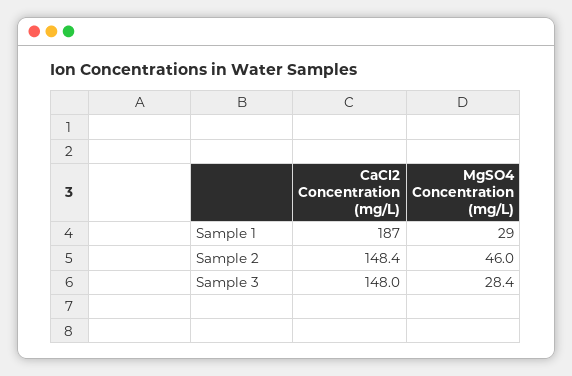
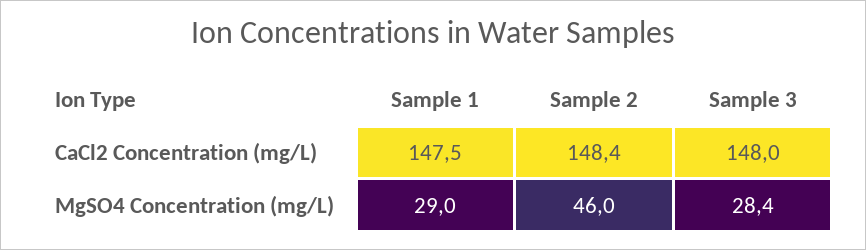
CaCl2 Concentration (mg/L), Sample 1: 187 -> 147.5

